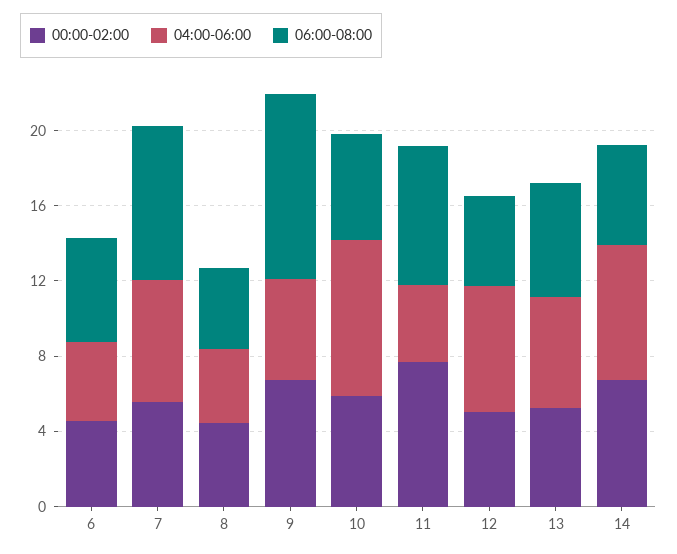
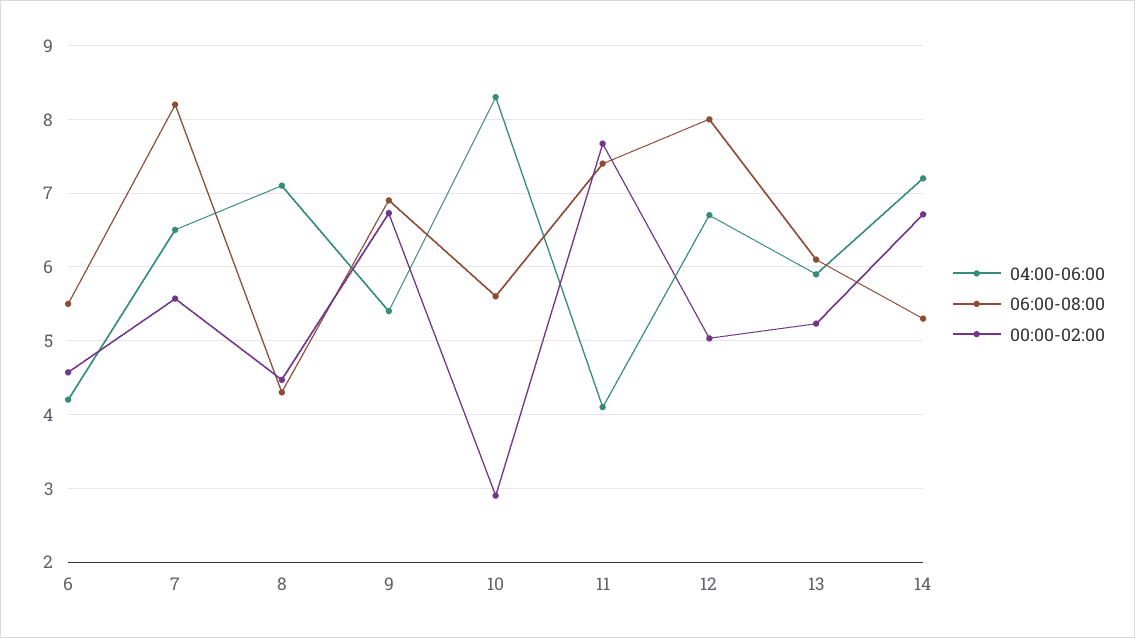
04:00-06:00, 8: 4 -> 7.1
06:00-08:00, 9: 10 -> 6.9
00:00-02:00, 10: 6 -> 2.9
06:00-08:00, 12: 5 -> 8

